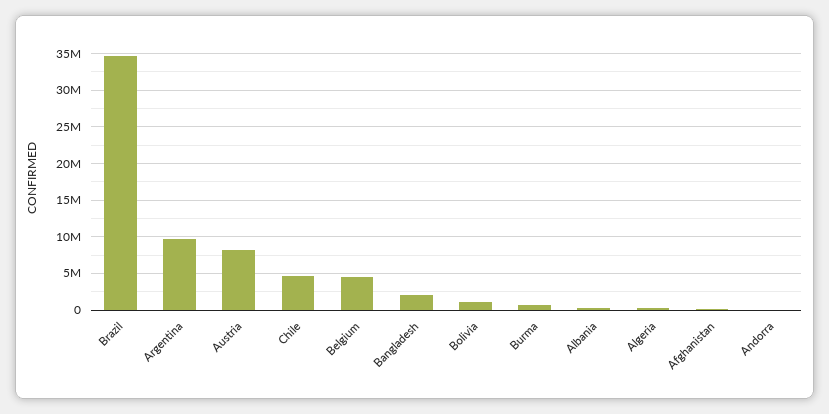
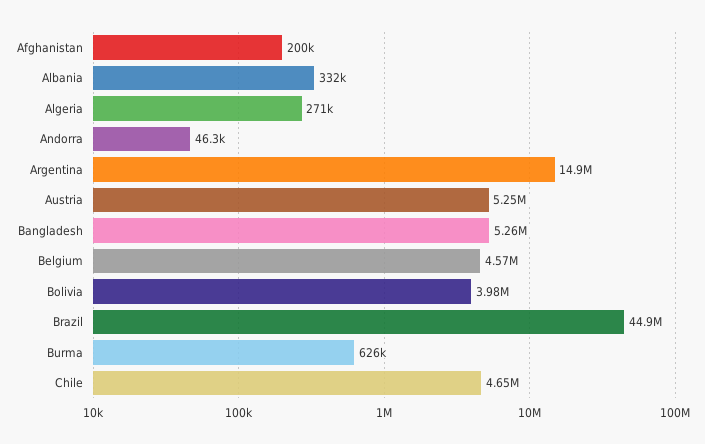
Brazil: 35000000 -> 44900000
Argentina: 10000000 -> 14900000
Austria: 8000000 -> 5250000
Bangladesh: 2000000 -> 5260000
Bolivia: 1000000 -> 3980000

